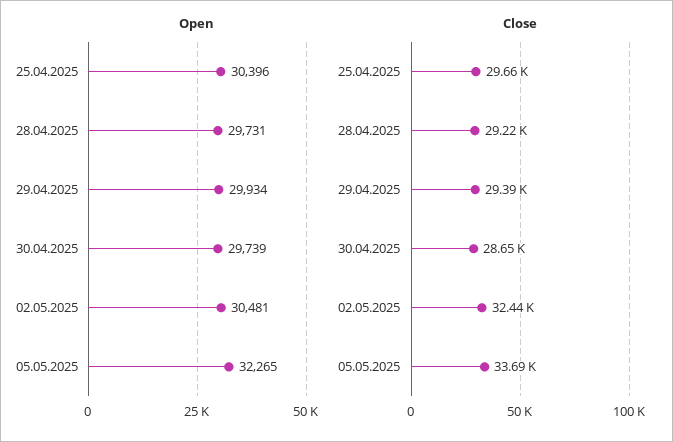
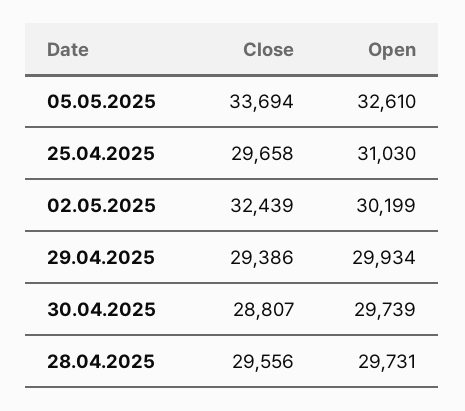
Open, 25.04.2025: 30396 -> 31030
Open, 02.05.2025: 30481 -> 30199
Open, 05.05.2025: 32265 -> 32610
Close, 28.04.2025: 29220 -> 29556
Close, 30.04.2025: 28650 -> 28807

